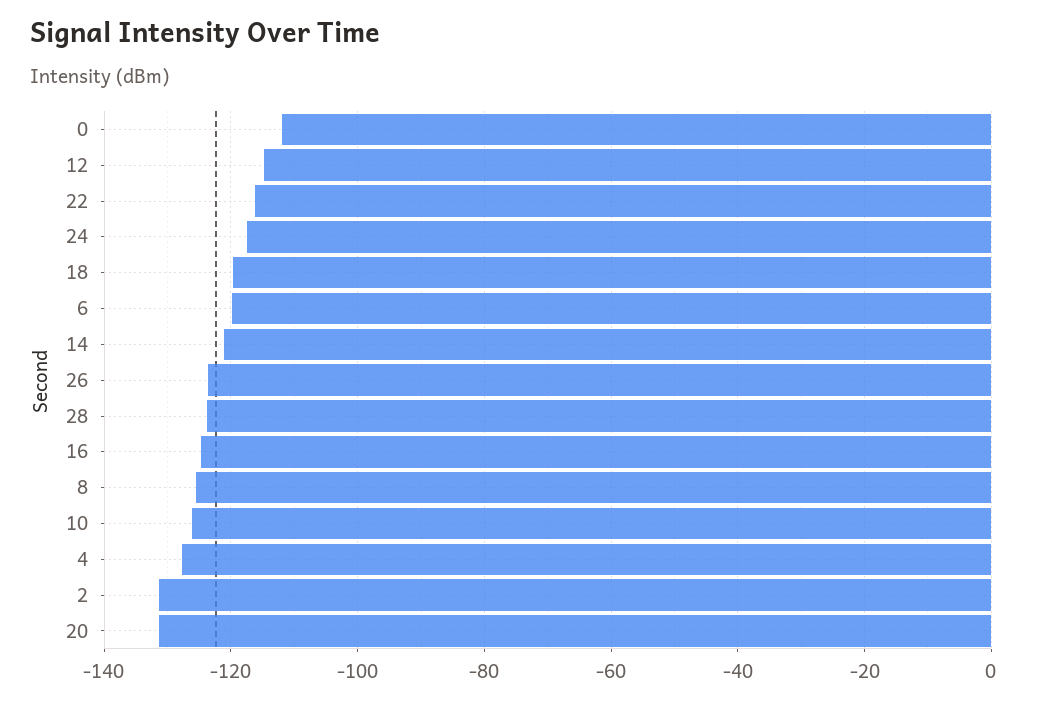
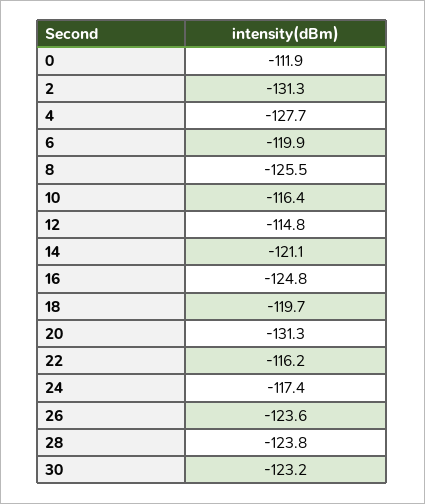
10: -126 -> -116.4
30: none -> -123.2

